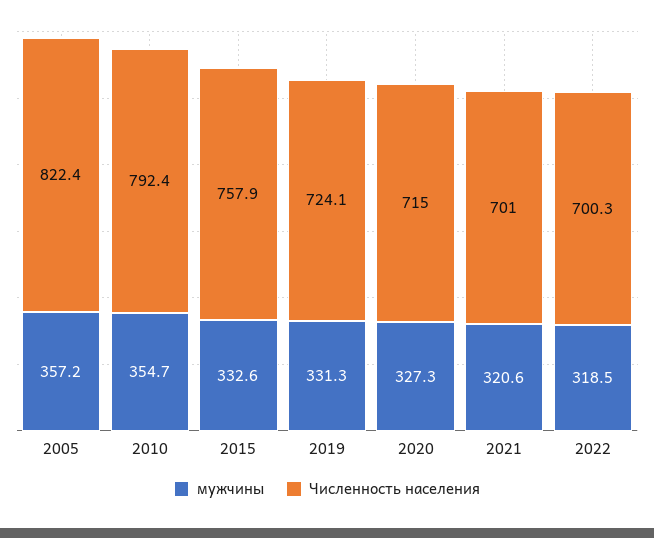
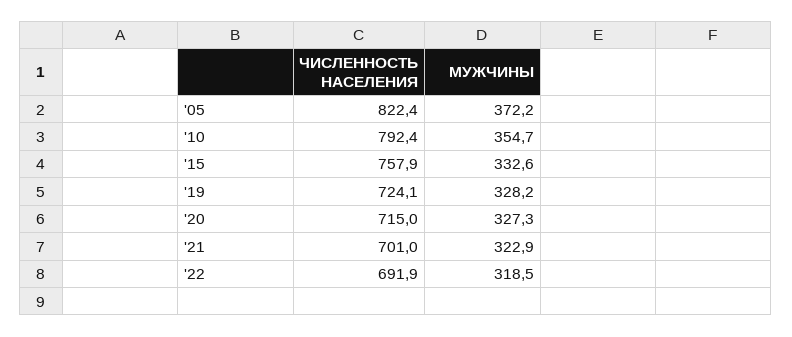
мужчины, 2005: 357.2 -> 372.2
мужчины, 2019: 331.3 -> 328.2
мужчины, 2021: 320.6 -> 322.9
Численность населения, 2022: 700.3 -> 691.9

